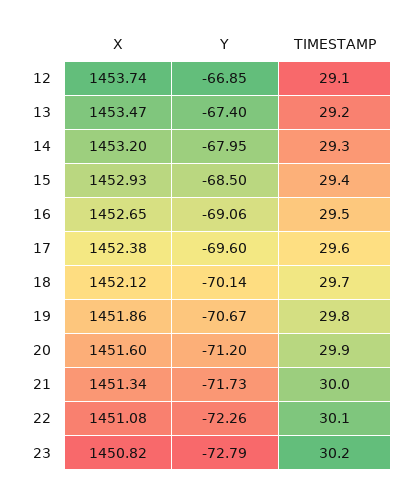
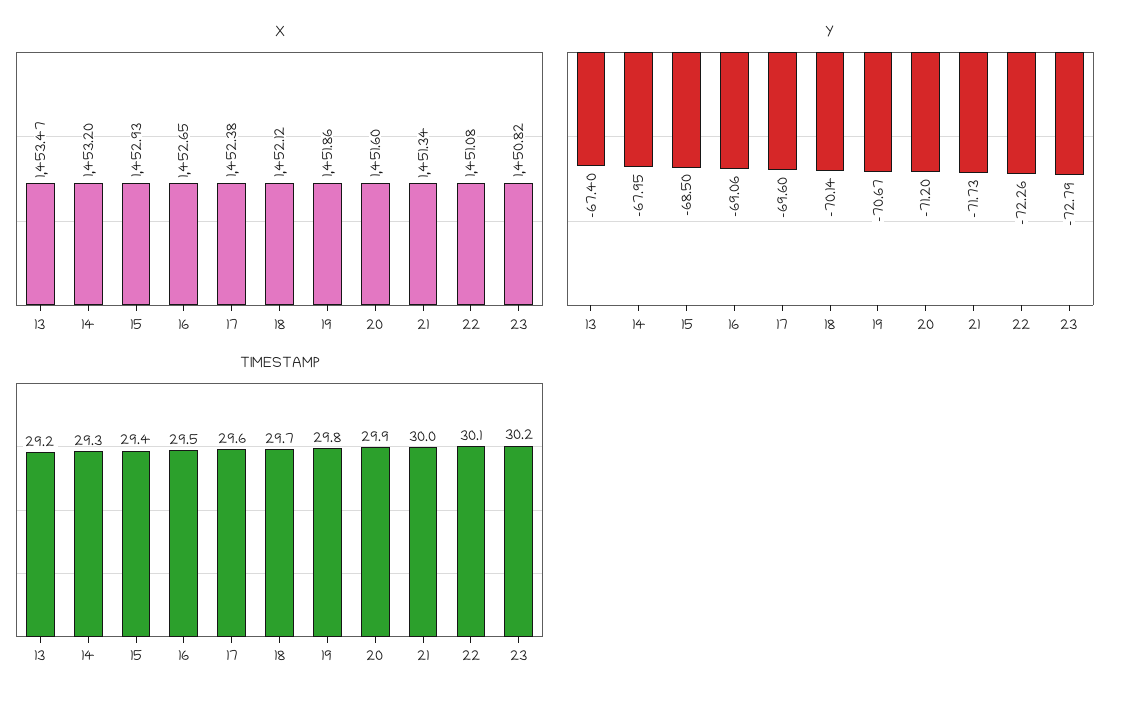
X, 12: 1453.74 -> none
Y, 12: -66.85 -> none
TIMESTAMP, 12: 29.1 -> none

